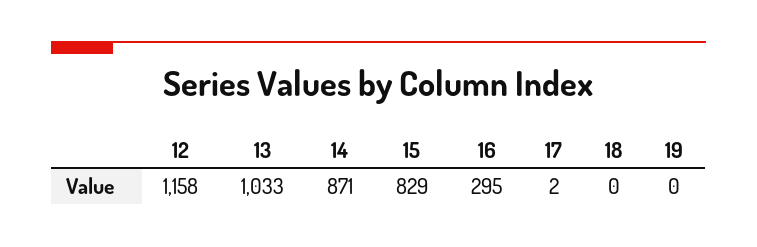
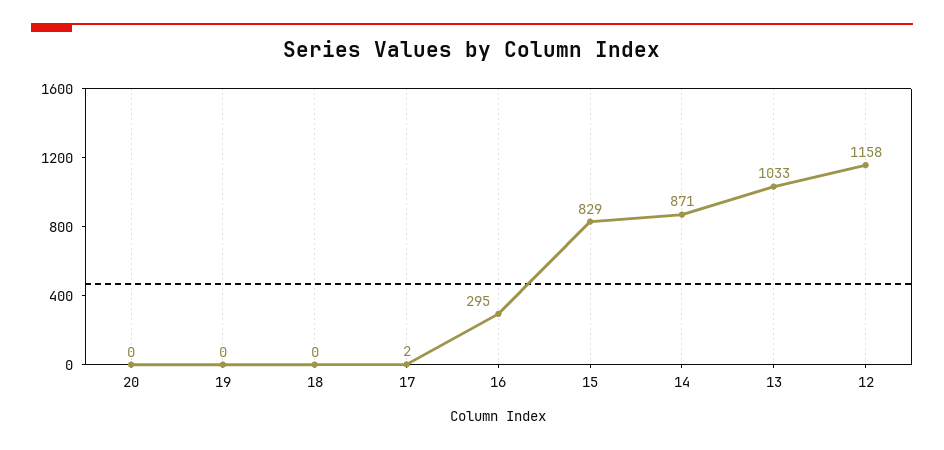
20: none -> 0

